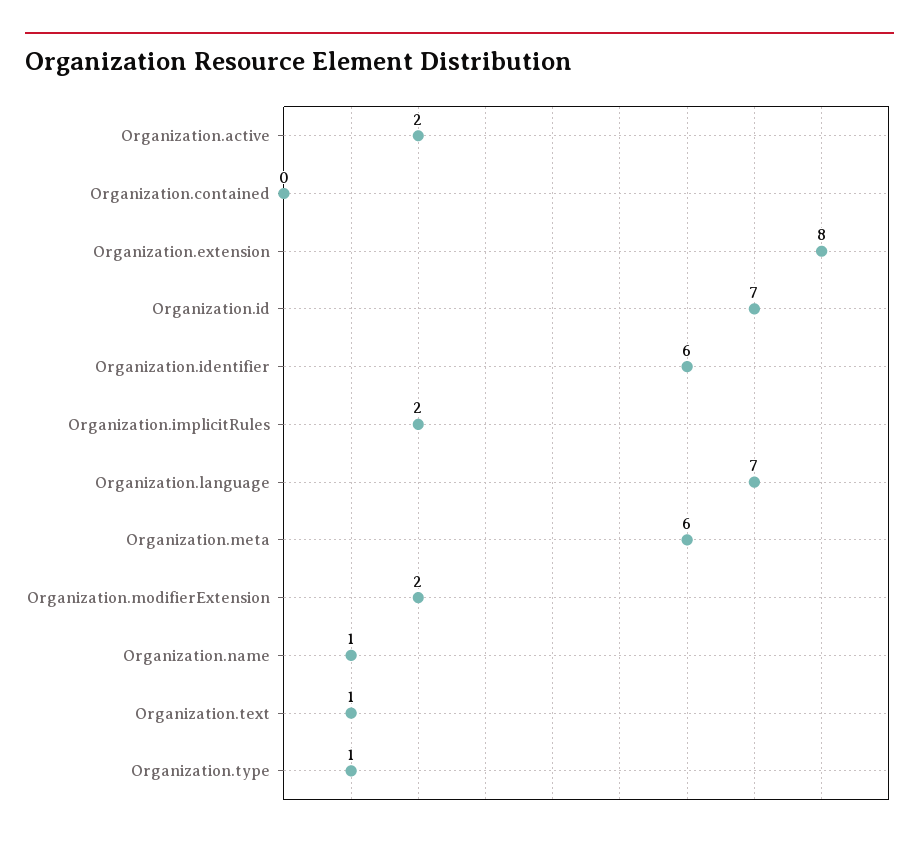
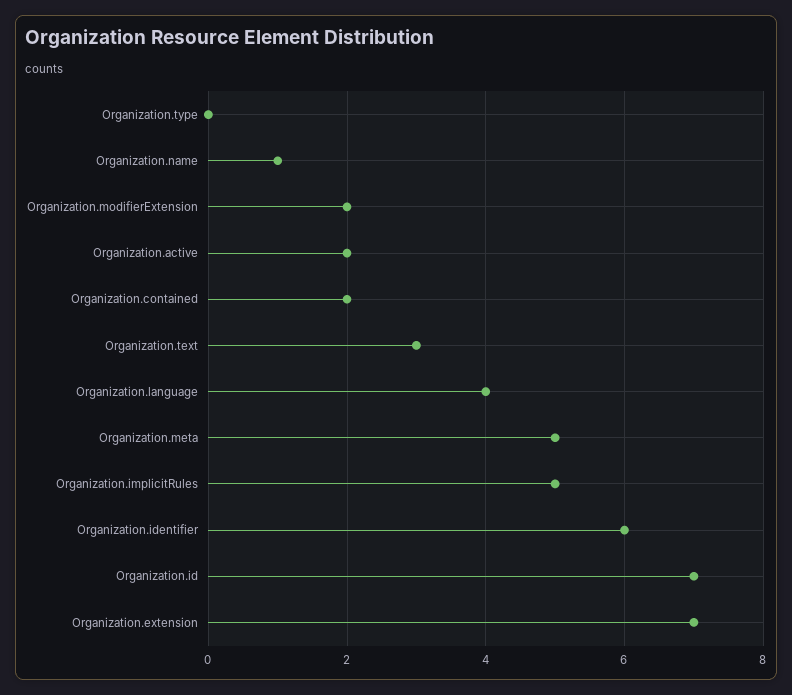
Organization.contained: 0 -> 2
Organization.extension: 8 -> 7
Organization.implicitRules: 2 -> 5
Organization.language: 7 -> 4
Organization.meta: 6 -> 5
Organization.text: 1 -> 3
Organization.type: 1 -> 0

